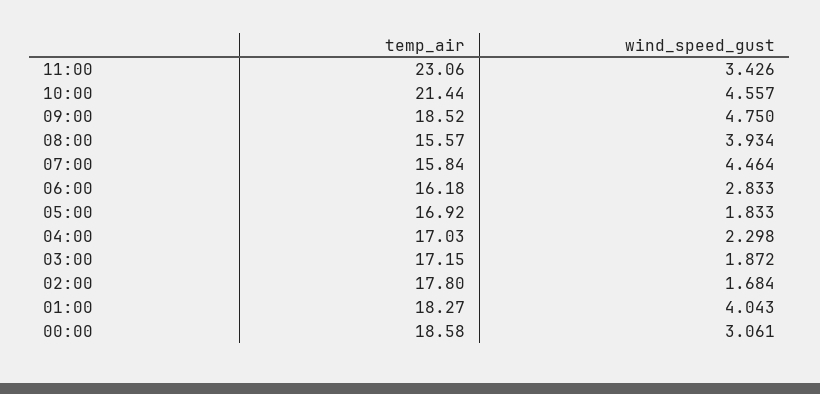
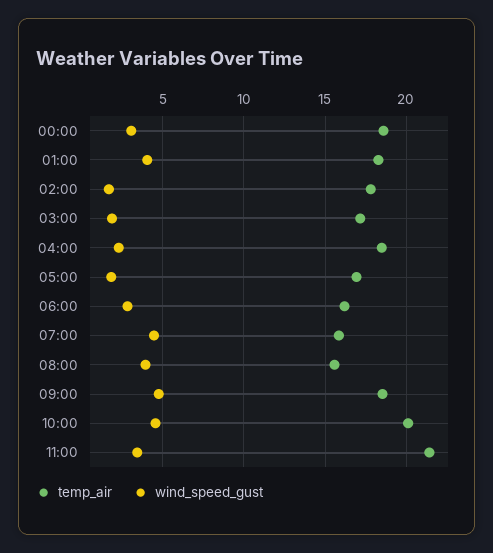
temp_air, 11:00: 23.06 -> 21.5
temp_air, 10:00: 21.44 -> 20
temp_air, 04:00: 17.03 -> 18.5

